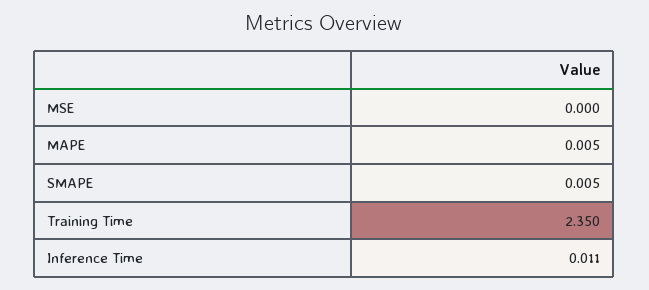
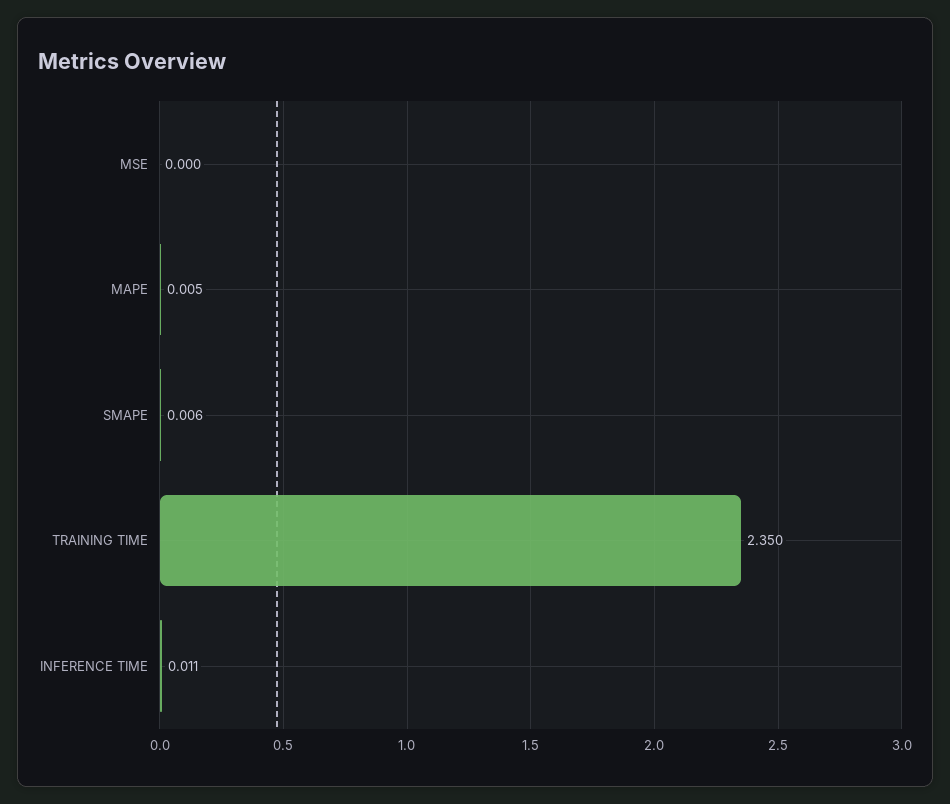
SMAPE: 0.005 -> 0.006

